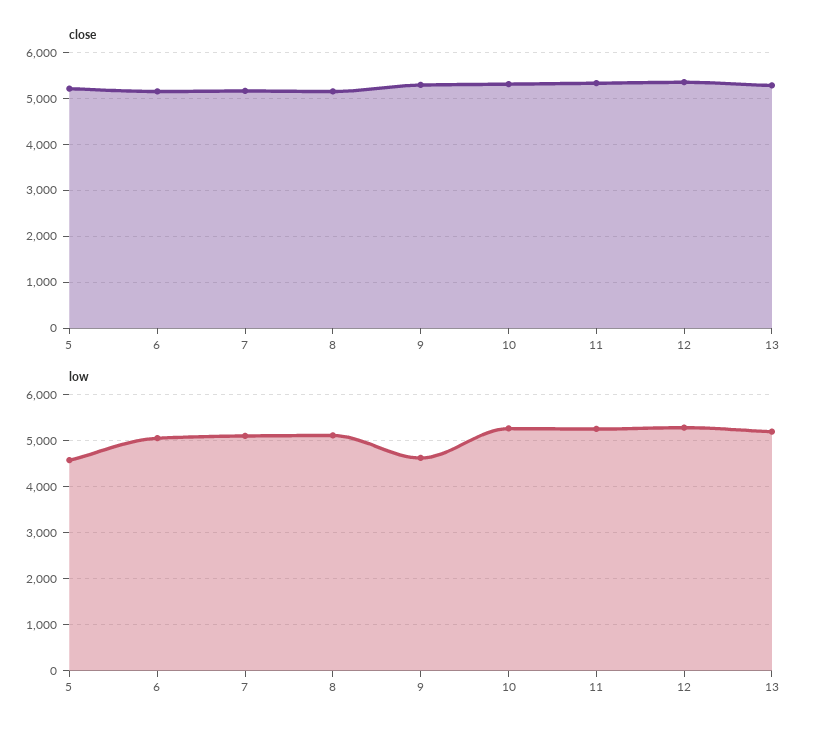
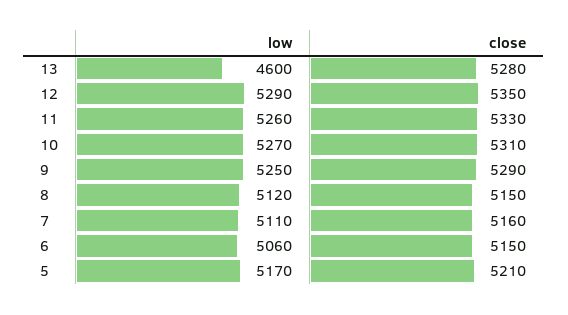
low, 5: 4600 -> 5170
low, 9: 4600 -> 5250
low, 13: 5200 -> 4600

